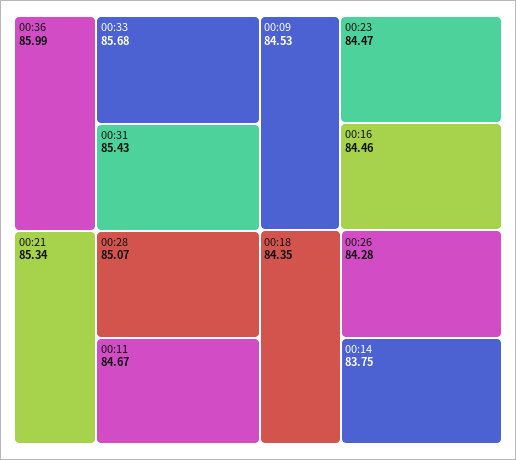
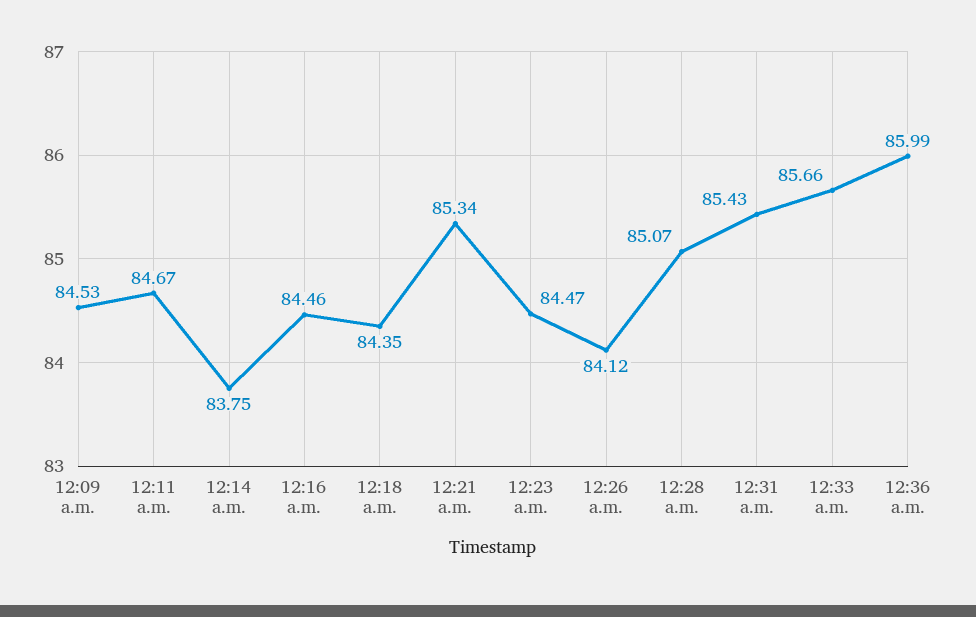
00:33: 85.68 -> 85.66
00:26: 84.28 -> 84.12

